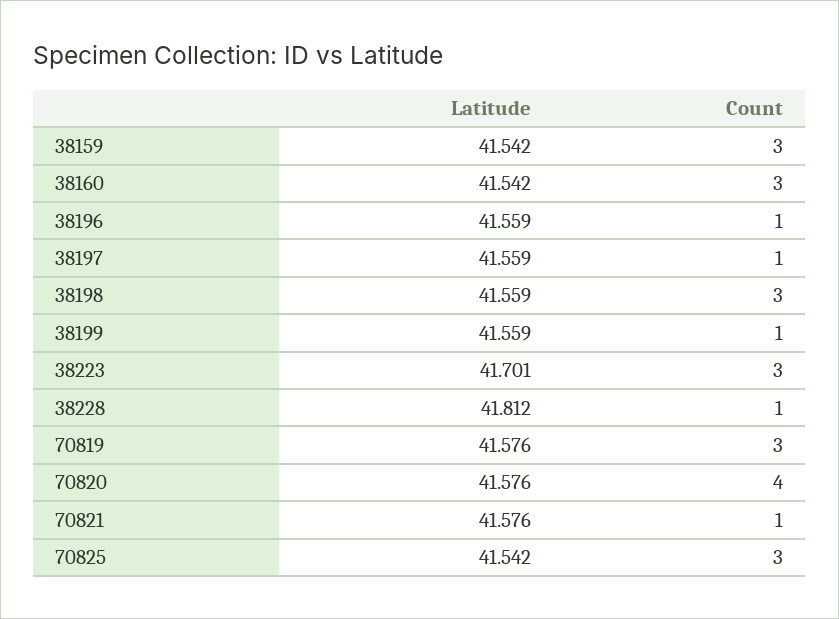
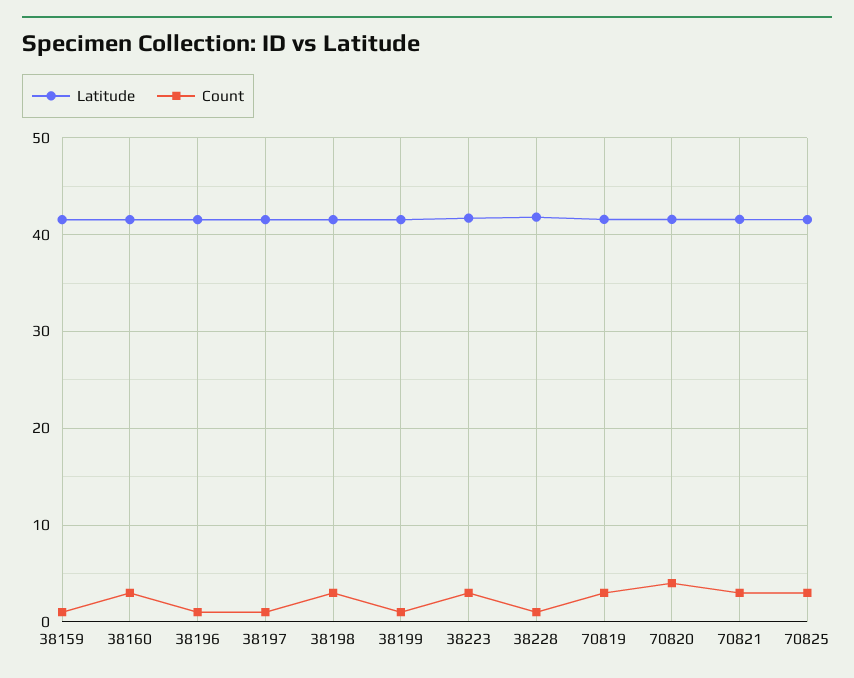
Count, 38159: 3 -> 1
Count, 70821: 1 -> 3

